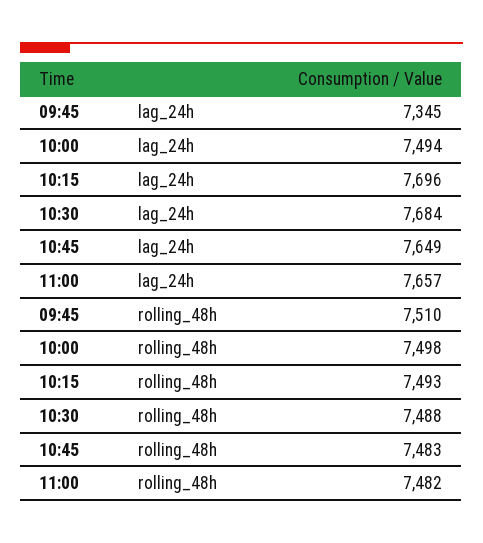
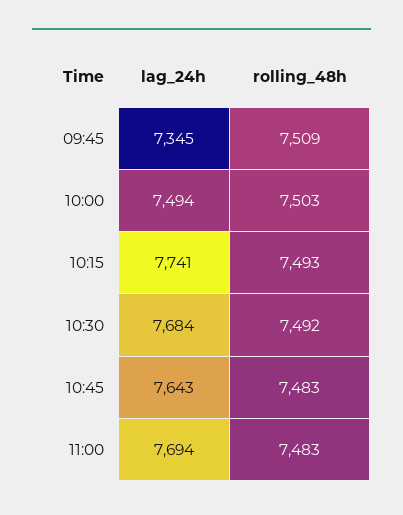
10:15, lag_24h: 7696 -> 7741
10:45, lag_24h: 7649 -> 7643
11:00, lag_24h: 7657 -> 7694
09:45, rolling_48h: 7510 -> 7509
10:00, rolling_48h: 7498 -> 7503
10:30, rolling_48h: 7488 -> 7492
11:00, rolling_48h: 7482 -> 7483

